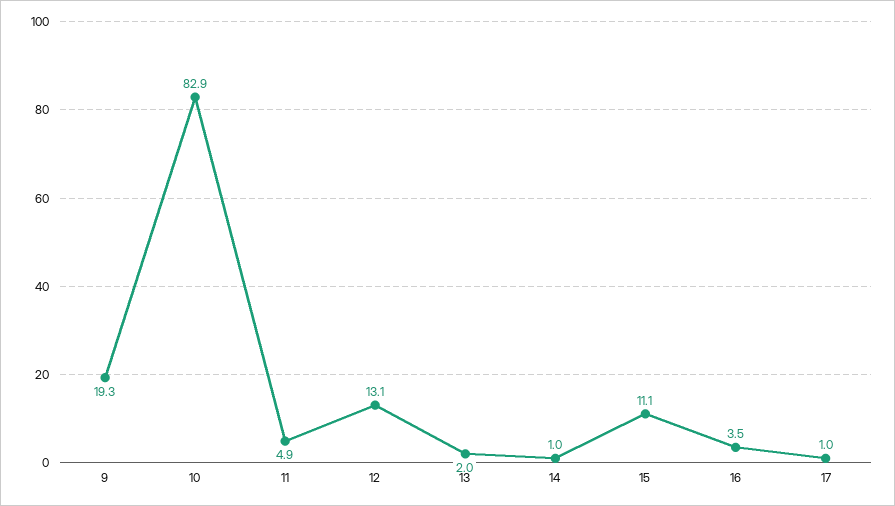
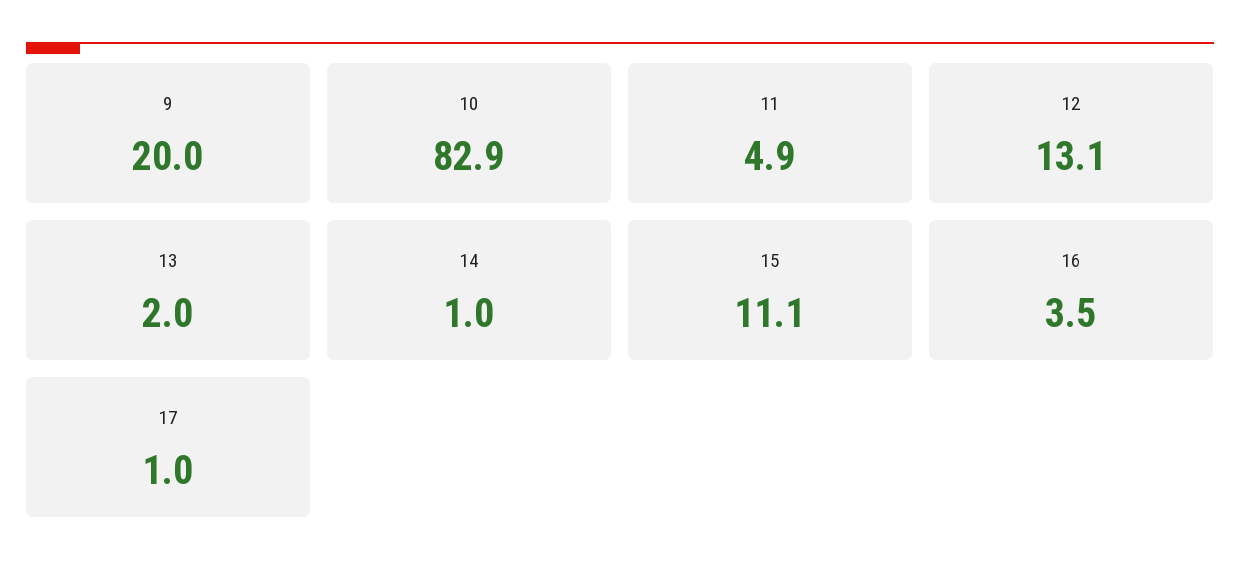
9: 19.3 -> 20

